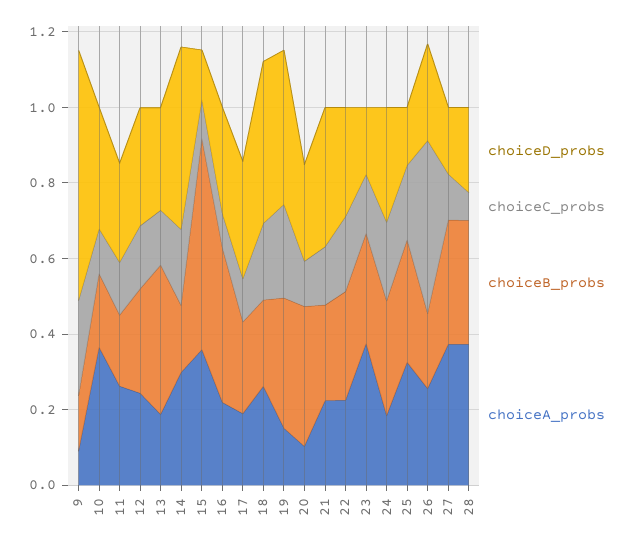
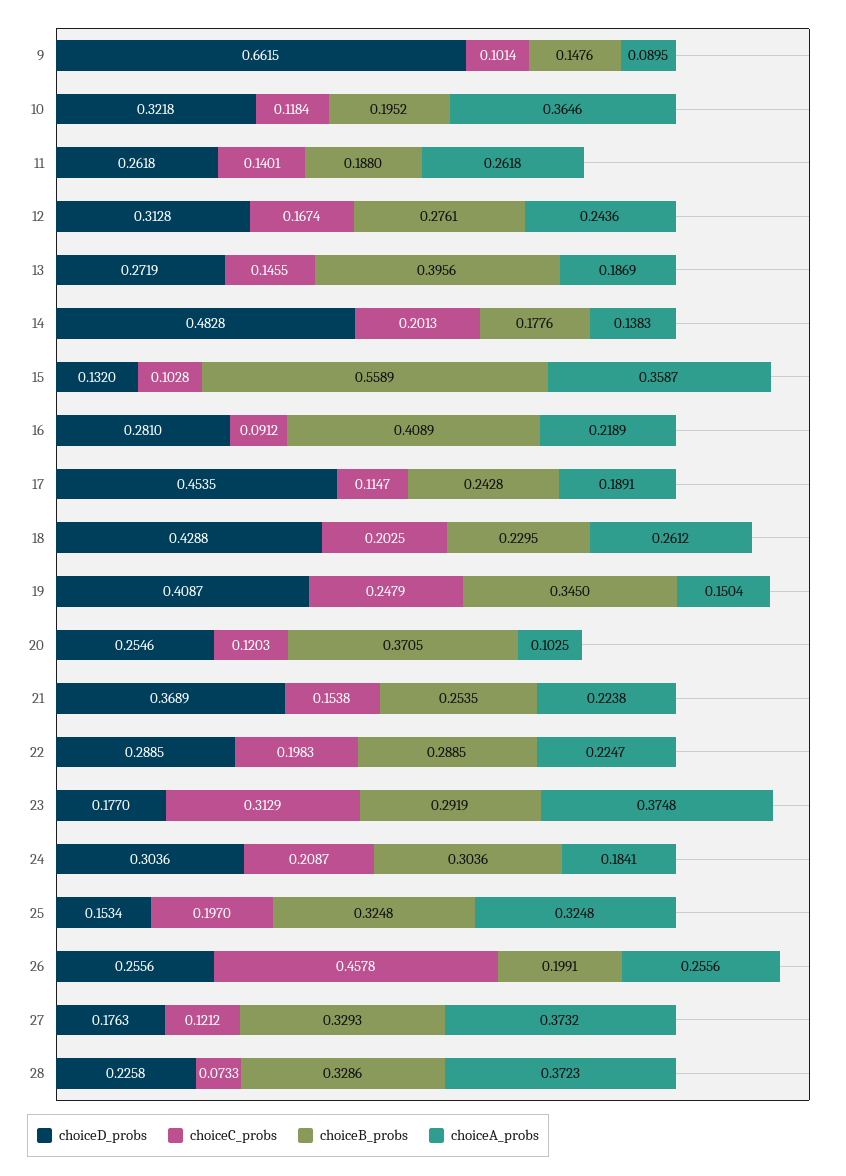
choiceC_probs, 9: 0.25 -> 0.1014
choiceA_probs, 14: 0.3 -> 0.1383
choiceD_probs, 17: 0.3 -> 0.4535
choiceC_probs, 23: 0.15 -> 0.3129

